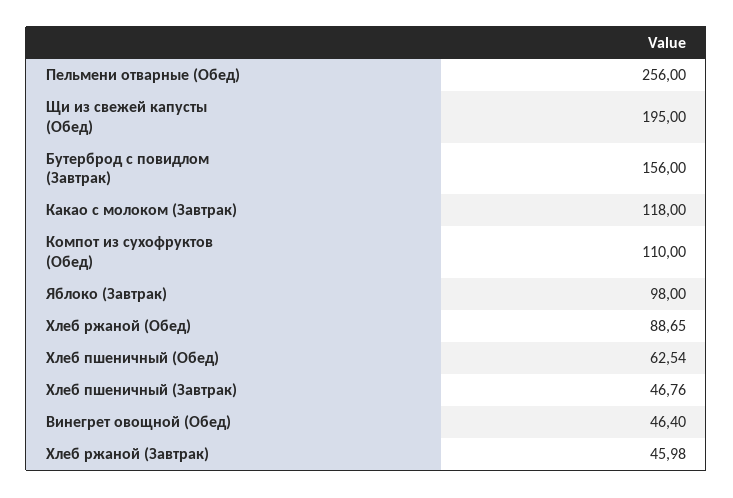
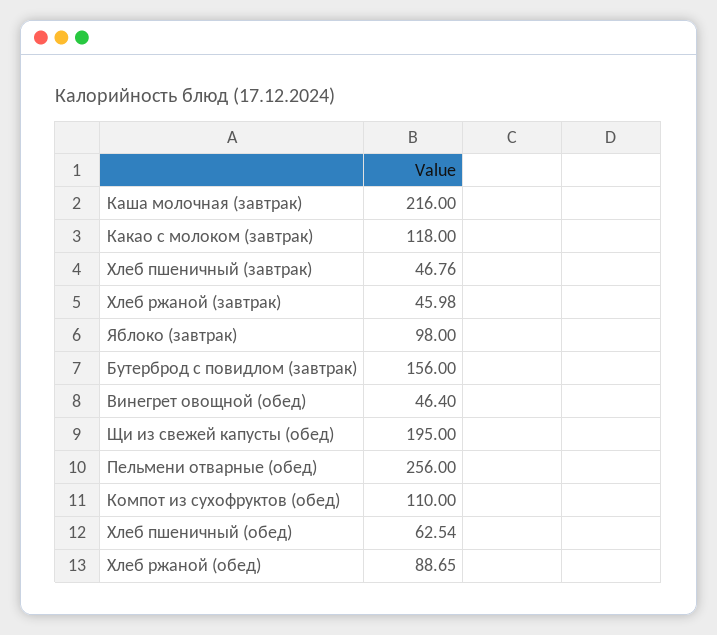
Каша молочная (завтрак): none -> 216

